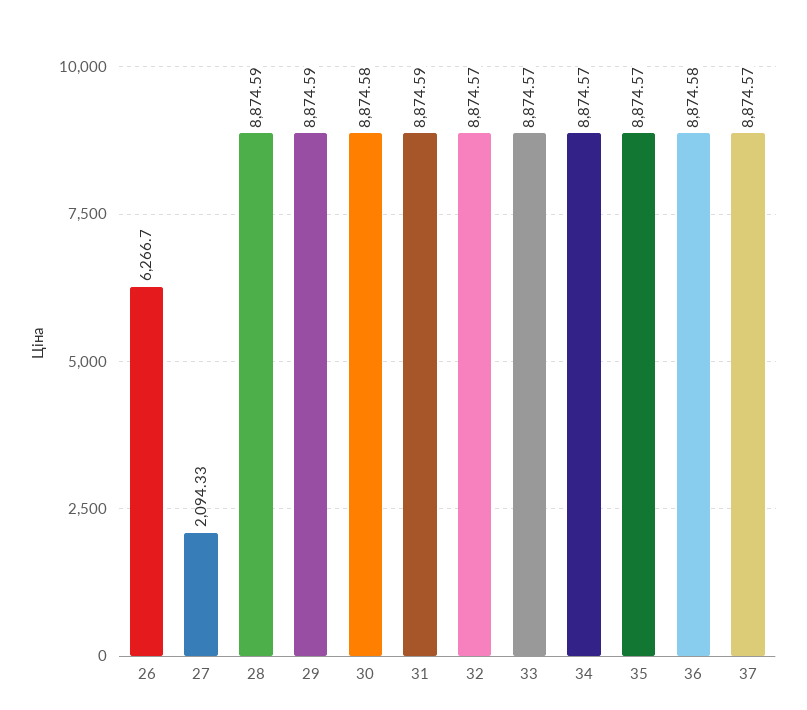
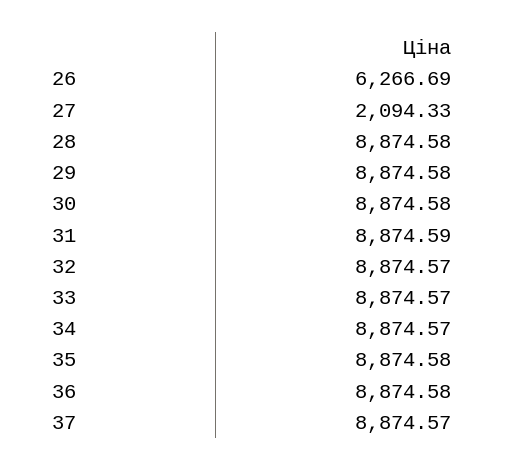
26: 6266.7 -> 6266.69
28: 8874.59 -> 8874.58
29: 8874.59 -> 8874.58
35: 8874.57 -> 8874.58

